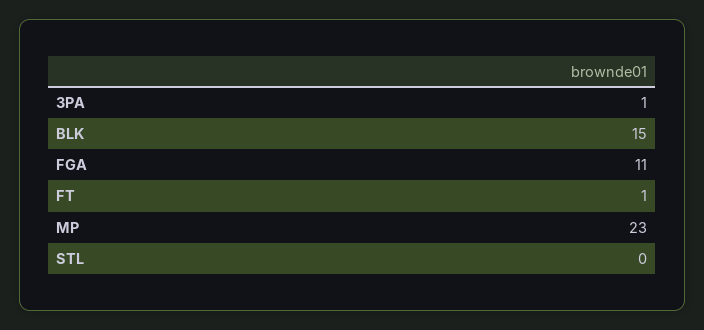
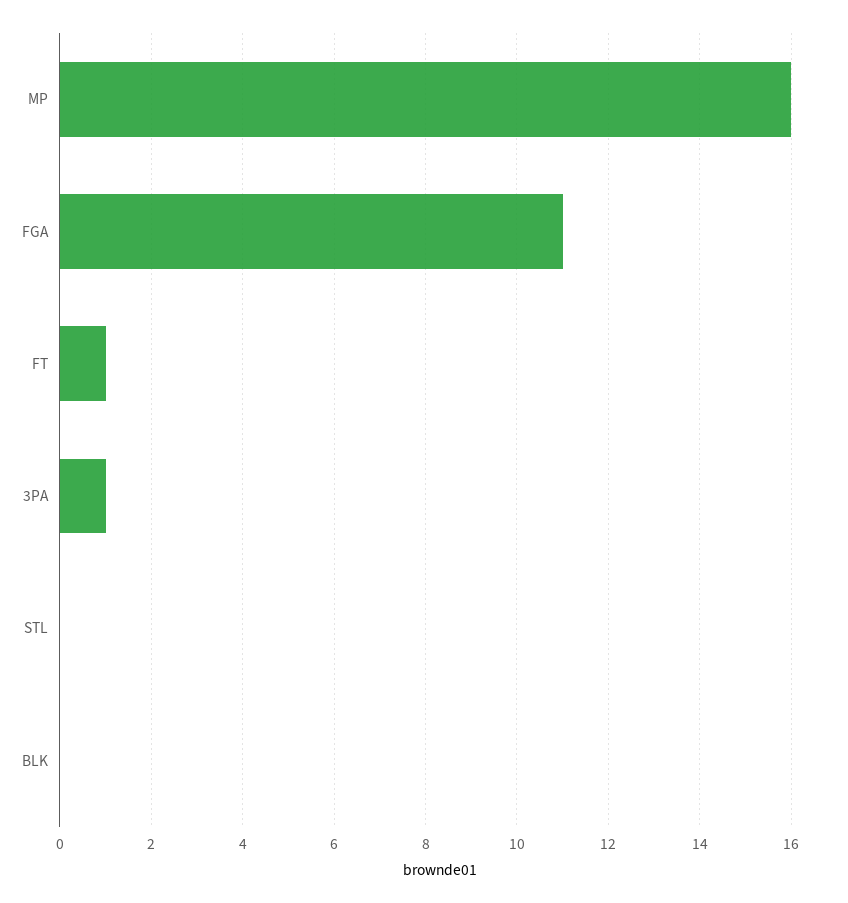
BLK: 15 -> 0
MP: 23 -> 16

